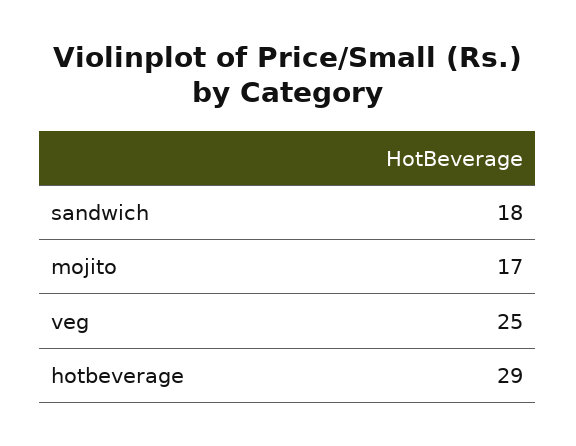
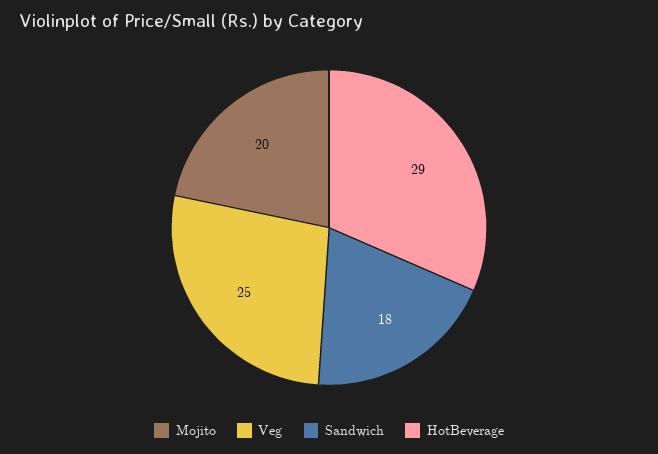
mojito: 17 -> 20

